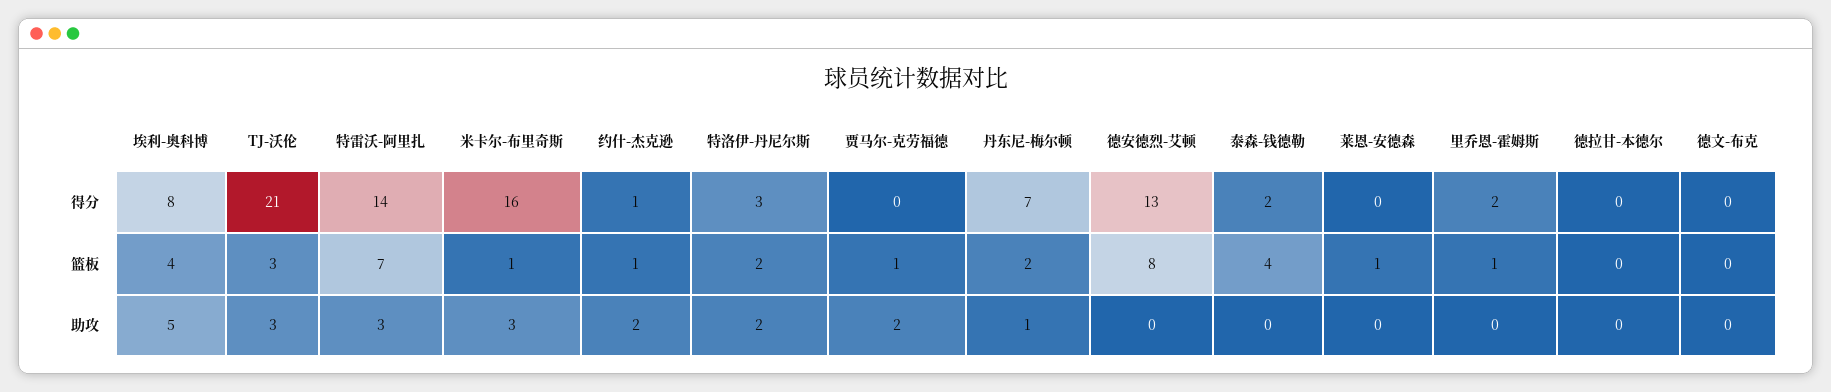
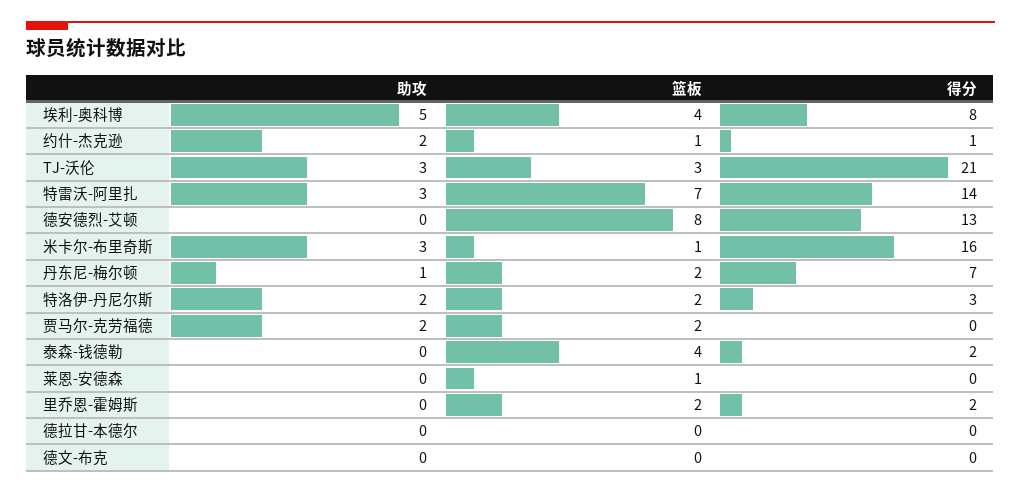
贾马尔-克劳福德, 篮板: 1 -> 2
里乔恩-霍姆斯, 篮板: 1 -> 2

